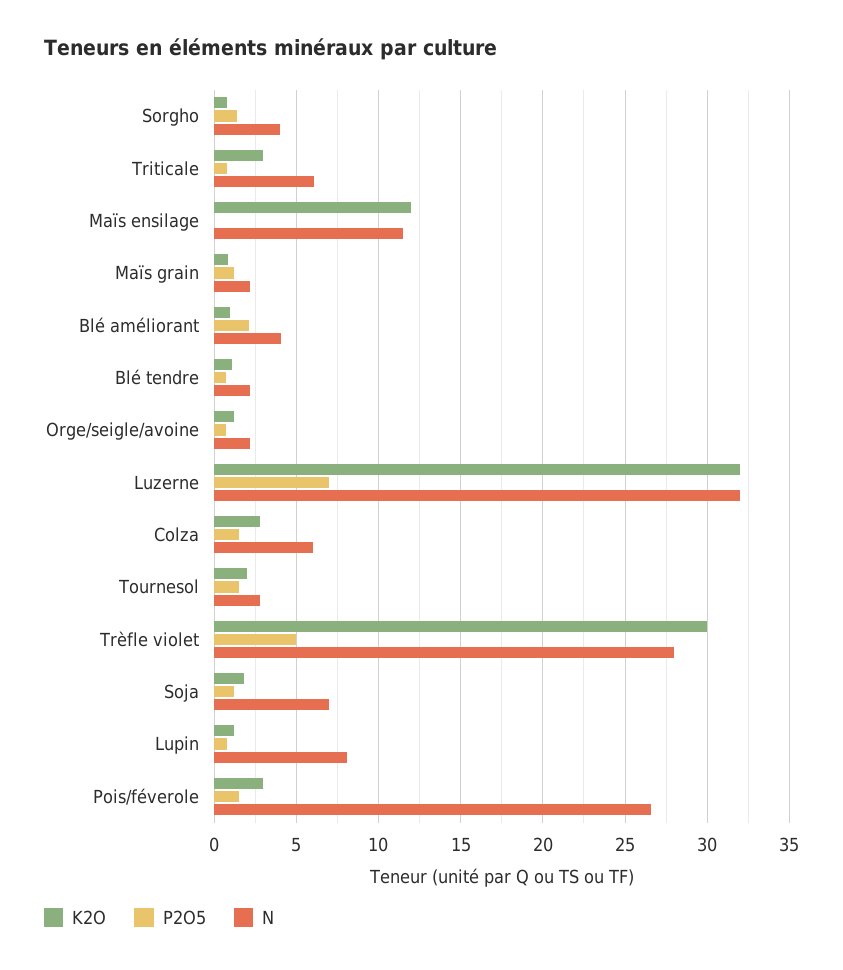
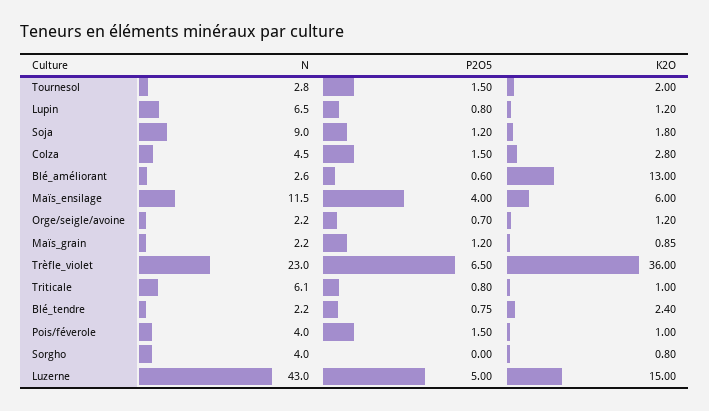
P2O5, Sorgho: 1.5 -> 0
K2O, Triticale: 3 -> 1
K2O, Maïs ensilage: 12 -> 6
P2O5, Maïs ensilage: 0 -> 4
K2O, Blé améliorant: 1 -> 13
P2O5, Blé améliorant: 2 -> 0.6
N, Blé améliorant: 4 -> 2.6
K2O, Blé tendre: 1 -> 2.4
K2O, Luzerne: 32 -> 15
P2O5, Luzerne: 7 -> 5
N, Luzerne: 32 -> 43
N, Colza: 6 -> 4.5
K2O, Trèfle violet: 30 -> 36
P2O5, Trèfle violet: 5 -> 6.5
N, Trèfle violet: 28 -> 23
N, Soja: 7 -> 9
N, Lupin: 8 -> 6.5
K2O, Pois/féverole: 3 -> 1
N, Pois/féverole: 26.5 -> 4

